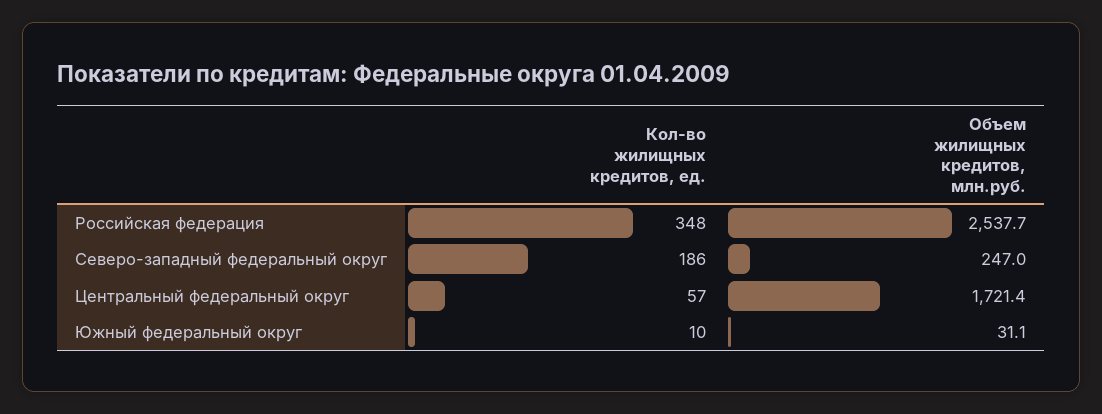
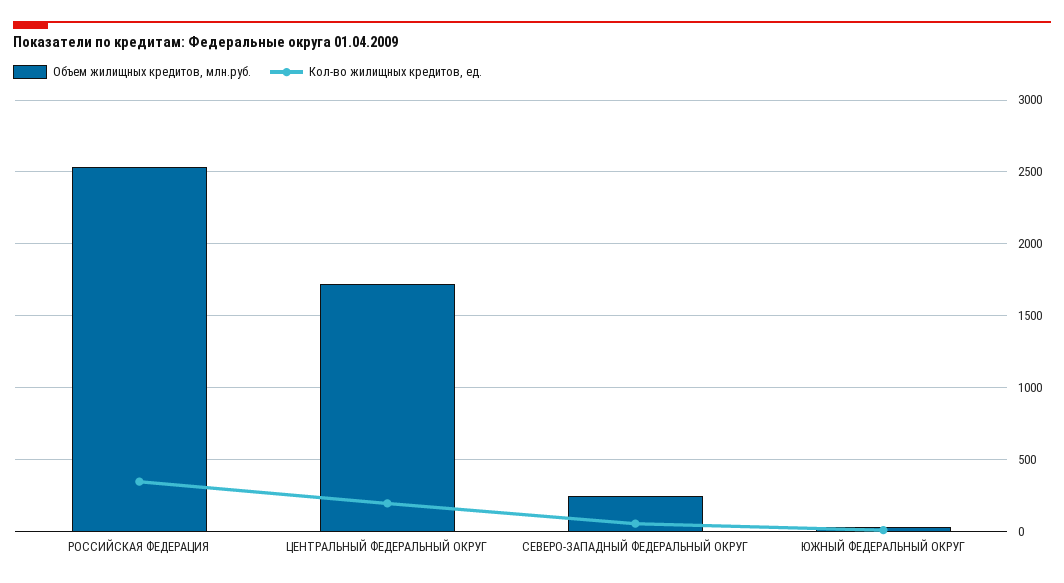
Кол-во жилищных кредитов, ед., Северо-западный федеральный округ: 186 -> 50
Кол-во жилищных кредитов, ед., Центральный федеральный округ: 57 -> 200

